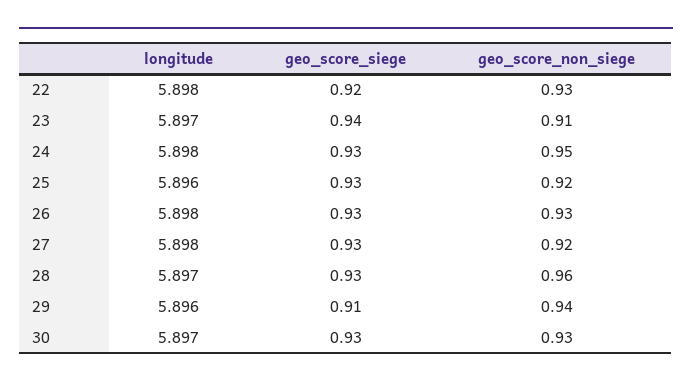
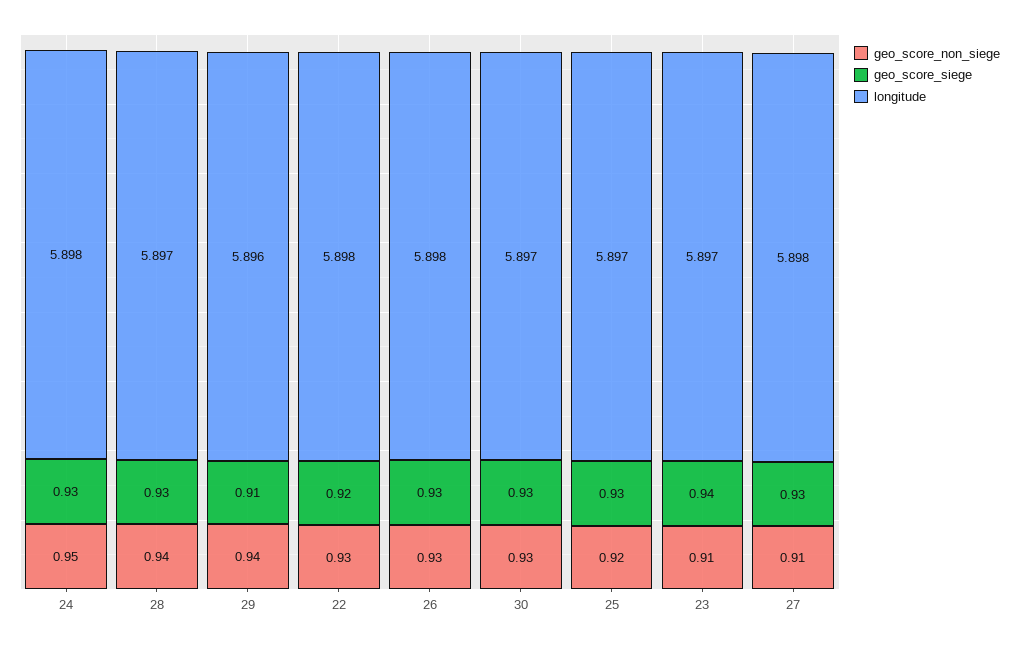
longitude, 25: 5.896 -> 5.897
geo_score_non_siege, 27: 0.92 -> 0.91
geo_score_non_siege, 28: 0.96 -> 0.94

